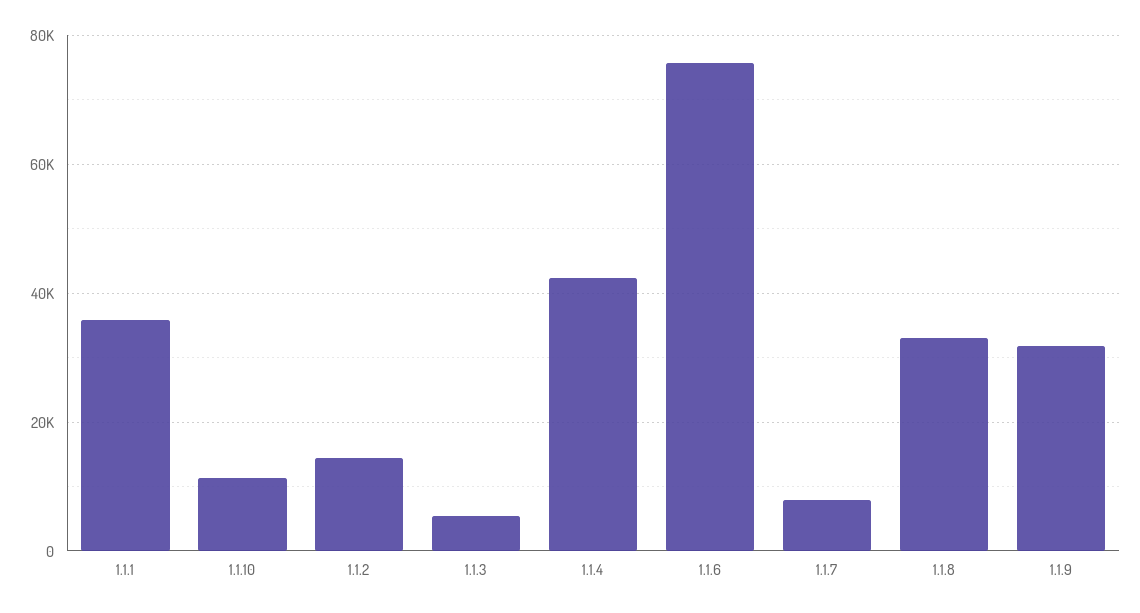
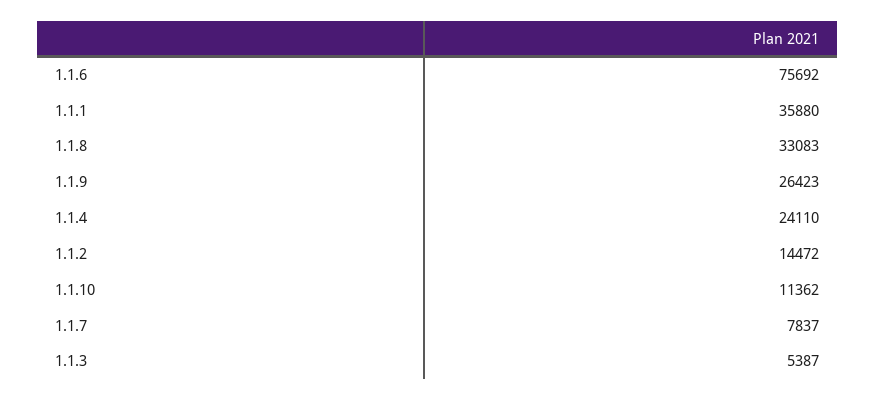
1.1.4: 42000 -> 24110
1.1.9: 32000 -> 26423

